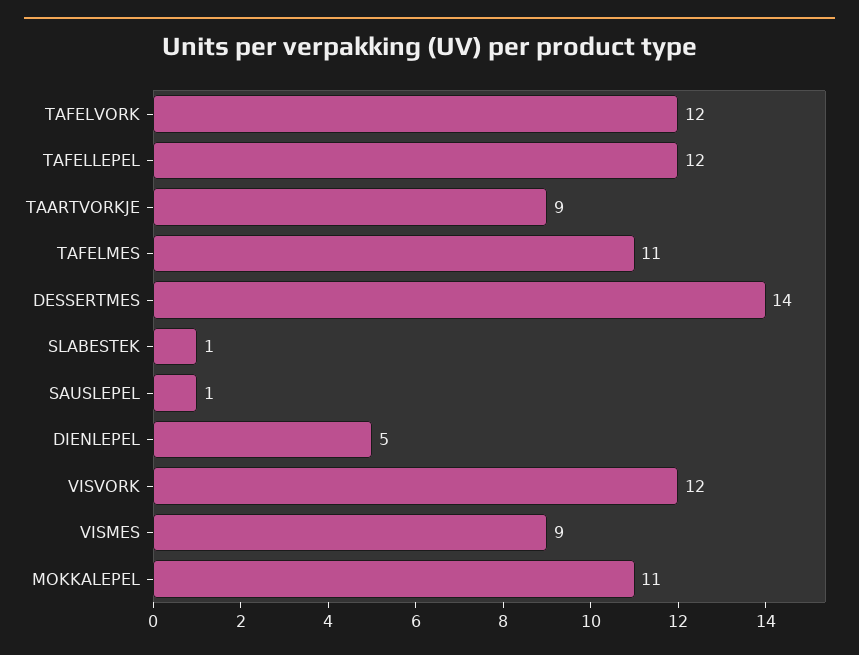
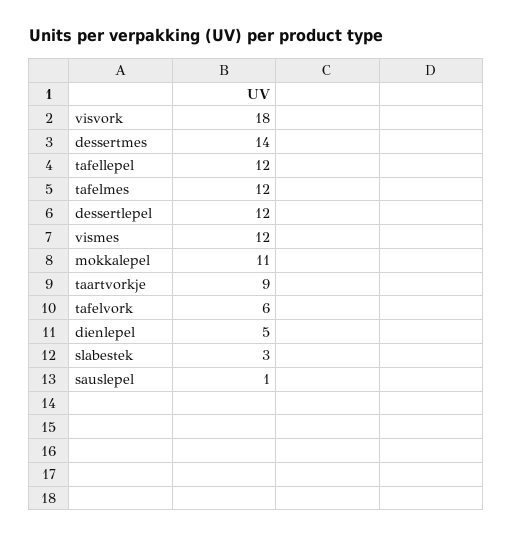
TAFELVORK: 12 -> 6
TAFELMES: 11 -> 12
SLABESTEK: 1 -> 3
VISVORK: 12 -> 18
VISMES: 9 -> 12
dessertlepel: none -> 12

